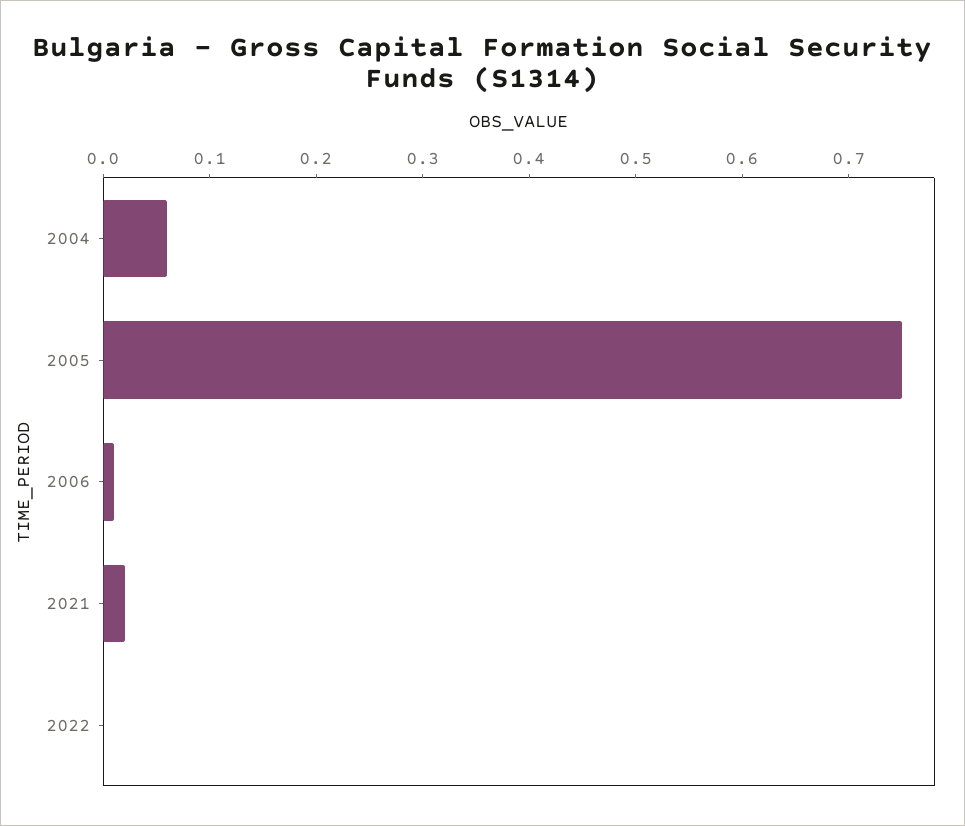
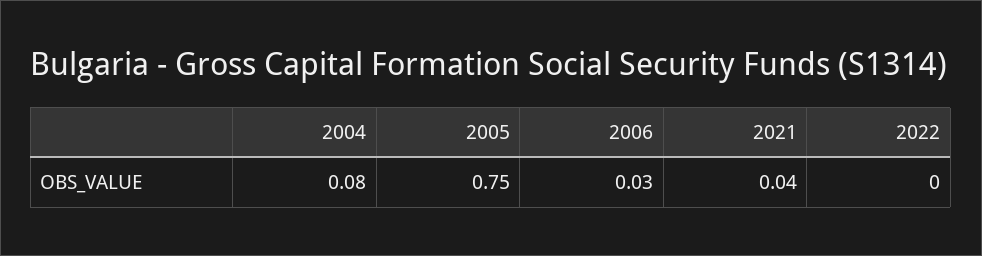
2004: 0.06 -> 0.08
2006: 0.01 -> 0.03
2021: 0.02 -> 0.04

